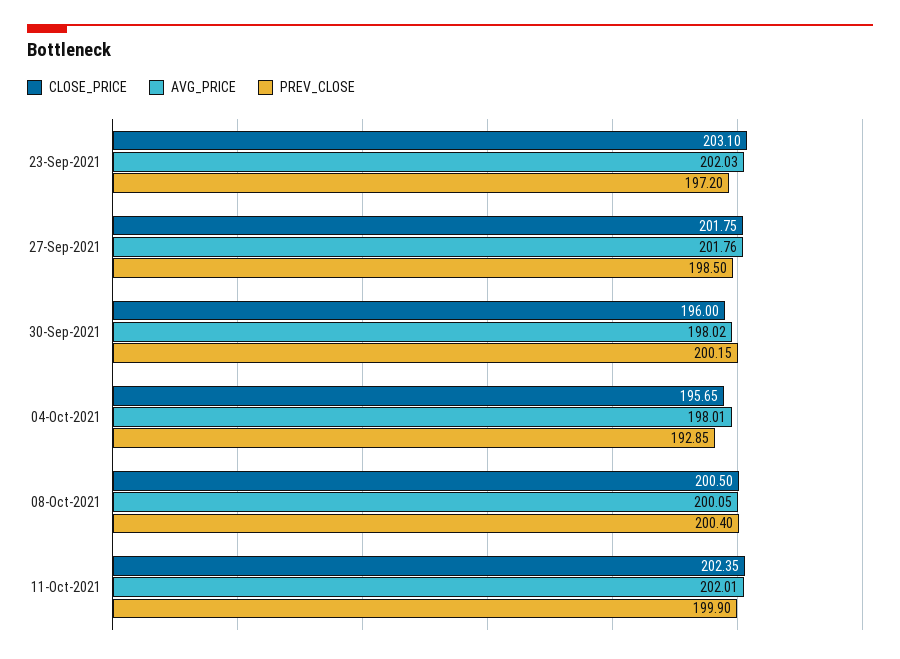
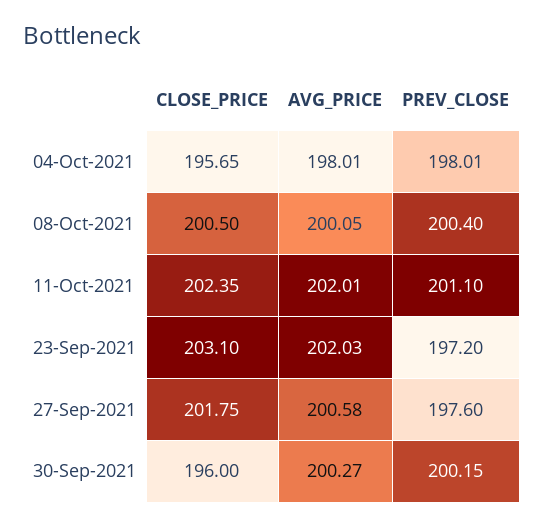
AVG_PRICE, 27-Sep-2021: 201.76 -> 200.58
PREV_CLOSE, 27-Sep-2021: 198.5 -> 197.6
AVG_PRICE, 30-Sep-2021: 198.02 -> 200.27
PREV_CLOSE, 04-Oct-2021: 192.85 -> 198.01
PREV_CLOSE, 11-Oct-2021: 199.9 -> 201.1

